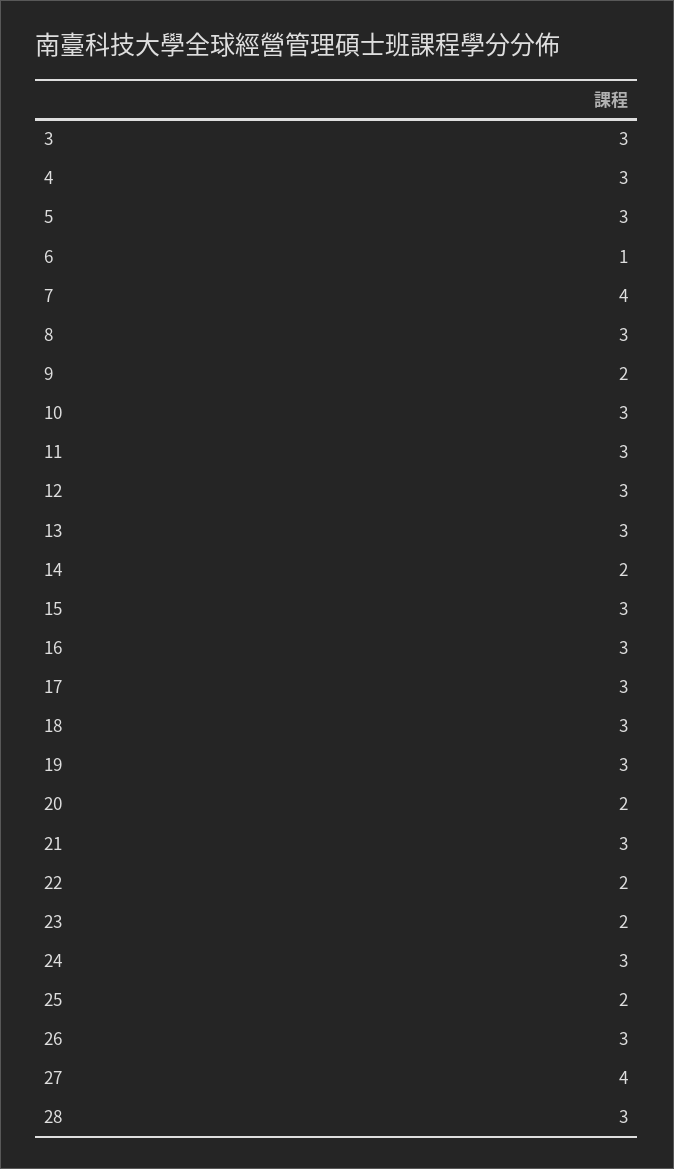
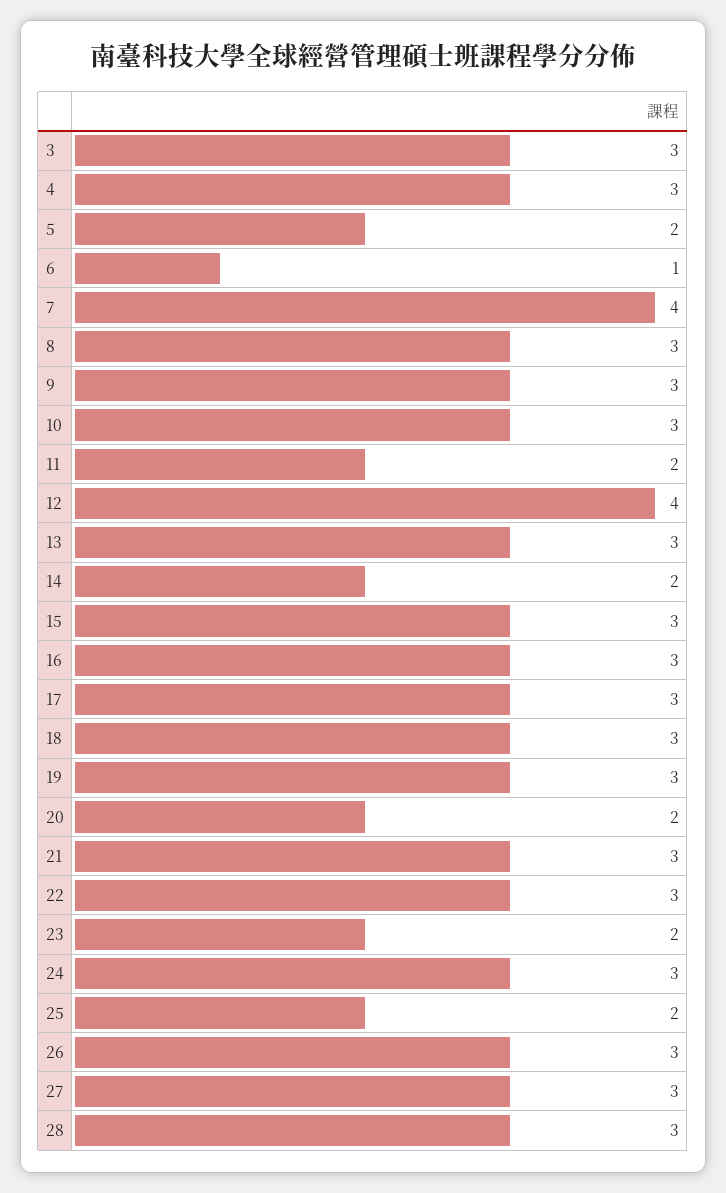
5: 3 -> 2
9: 2 -> 3
11: 3 -> 2
12: 3 -> 4
22: 2 -> 3
27: 4 -> 3

